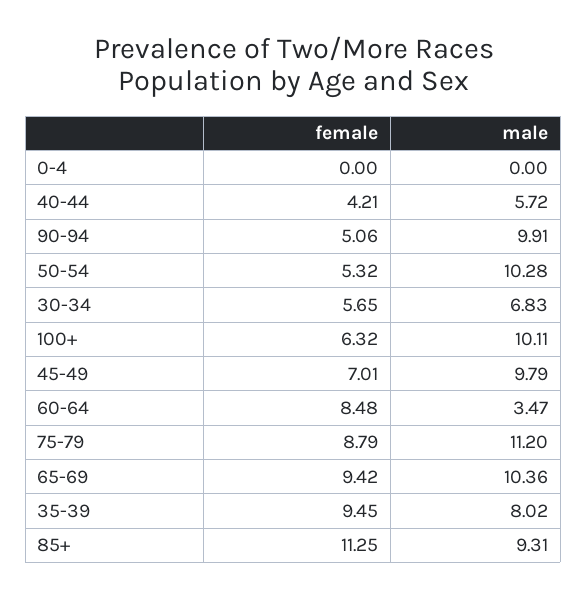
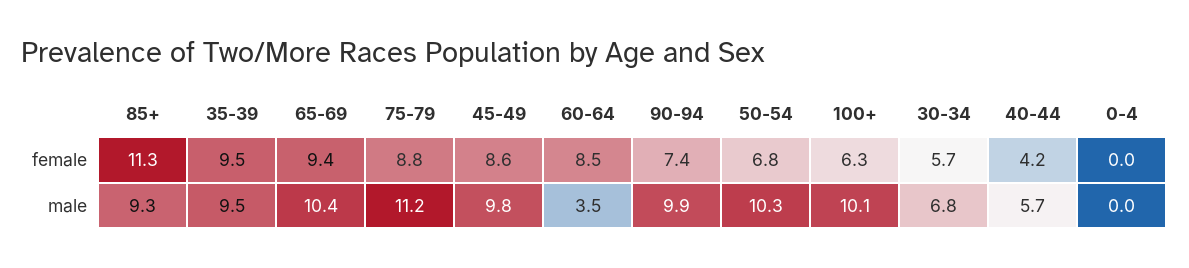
female, 90-94: 5.06 -> 7.4
female, 50-54: 5.32 -> 6.8
female, 45-49: 7.01 -> 8.6
male, 35-39: 8.02 -> 9.5

